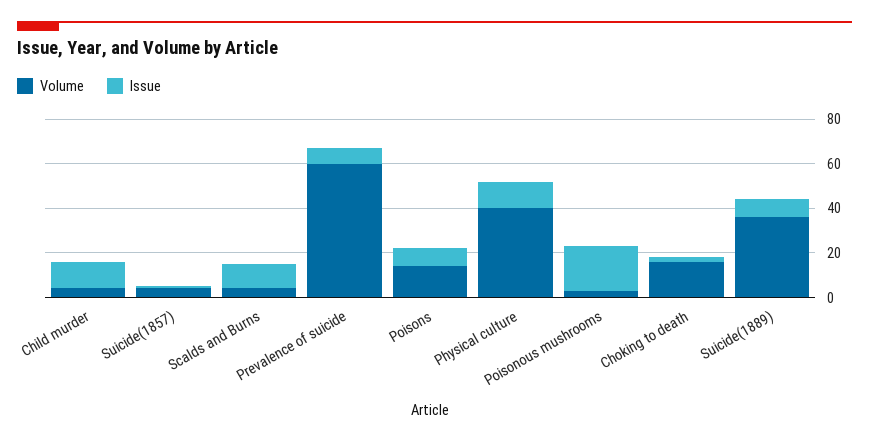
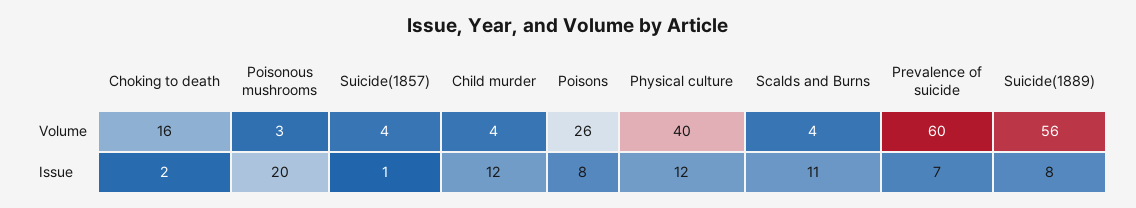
Volume, Poisons: 15 -> 26
Volume, Suicide(1889): 35 -> 56

